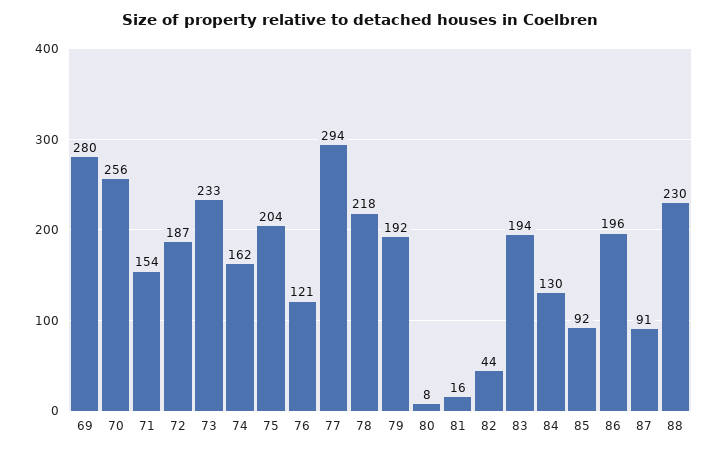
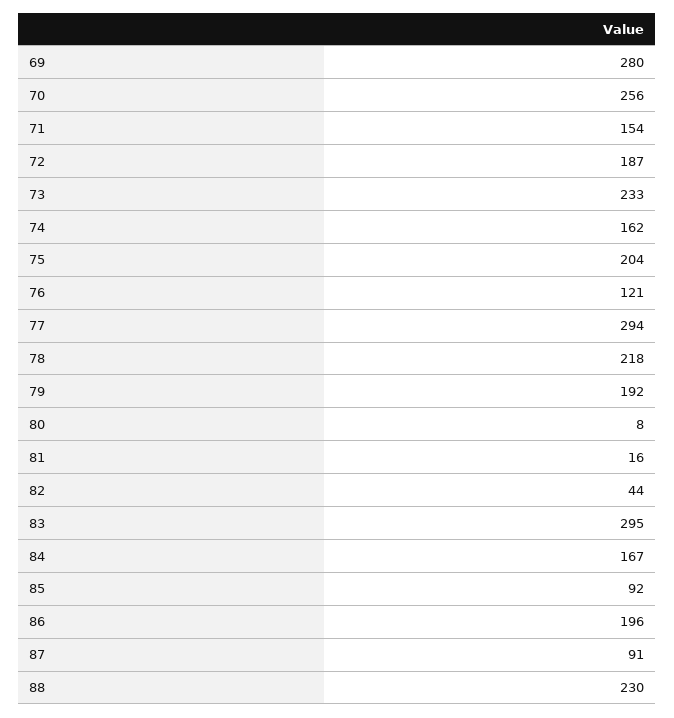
83: 194 -> 295
84: 130 -> 167

